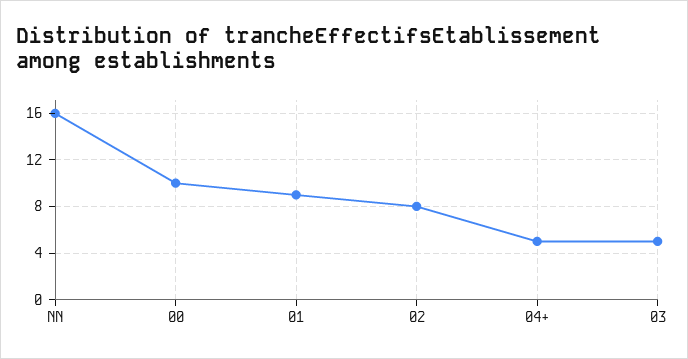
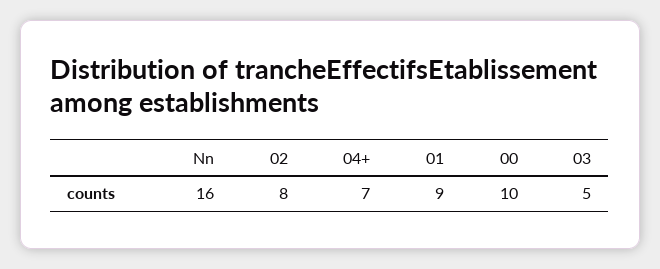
04+: 5 -> 7

